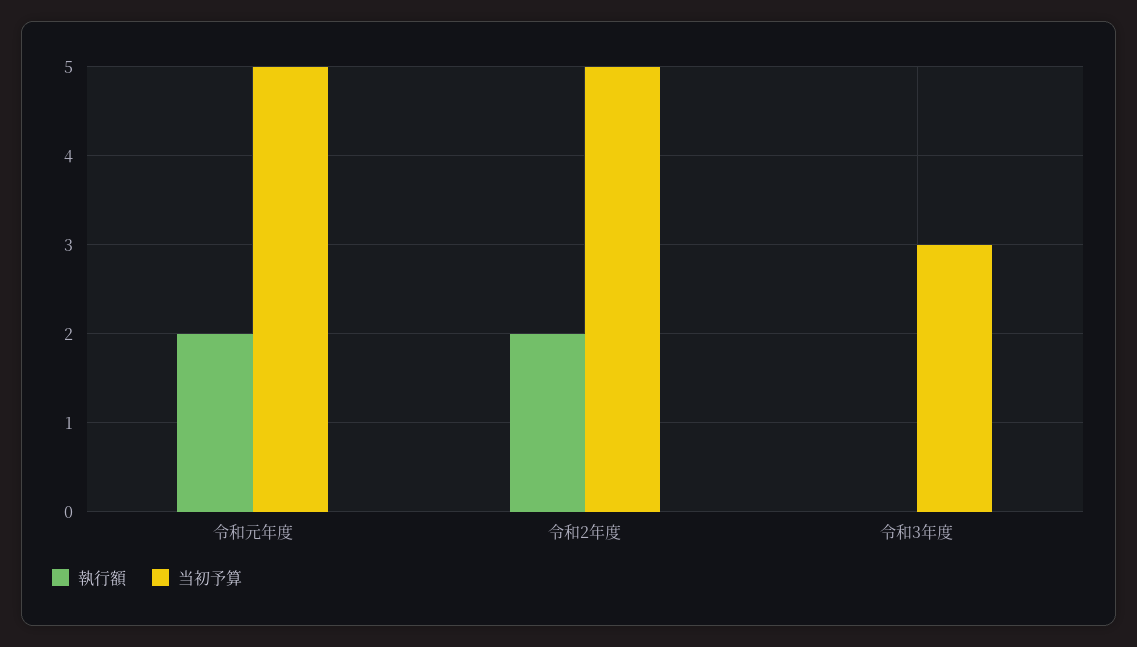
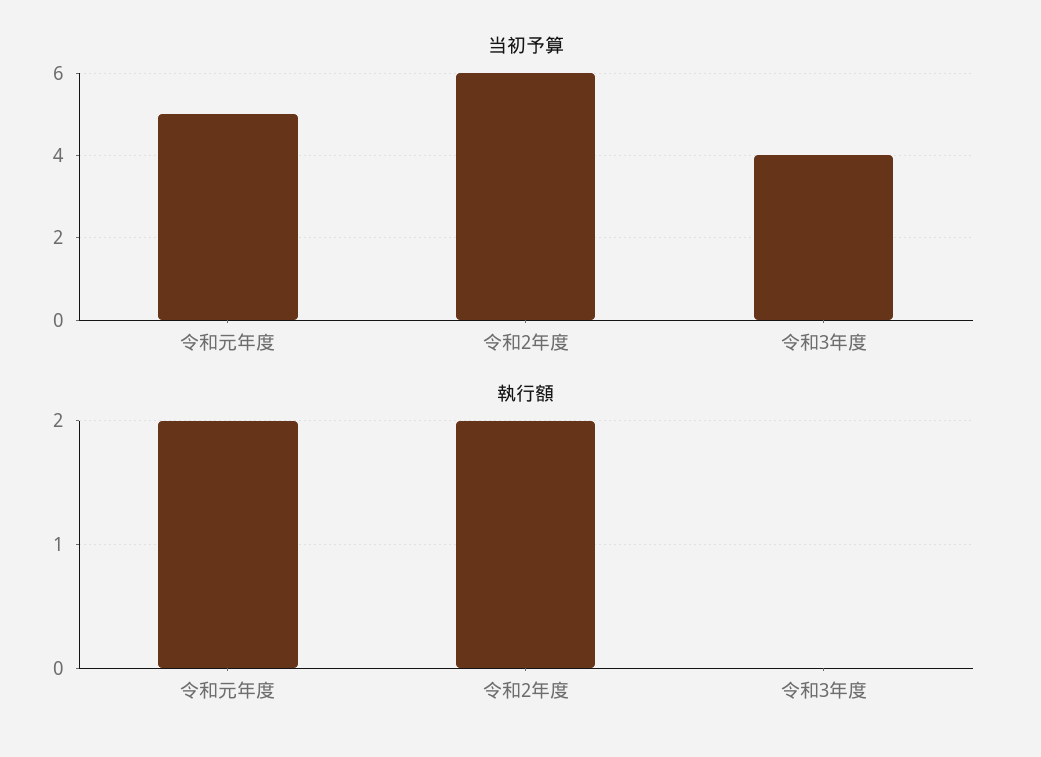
当初予算, 令和2年度: 5 -> 6
当初予算, 令和3年度: 3 -> 4

